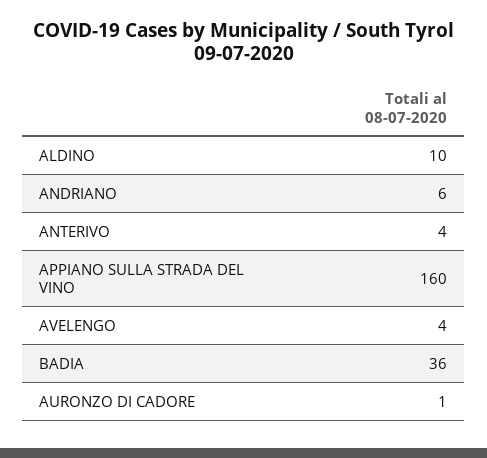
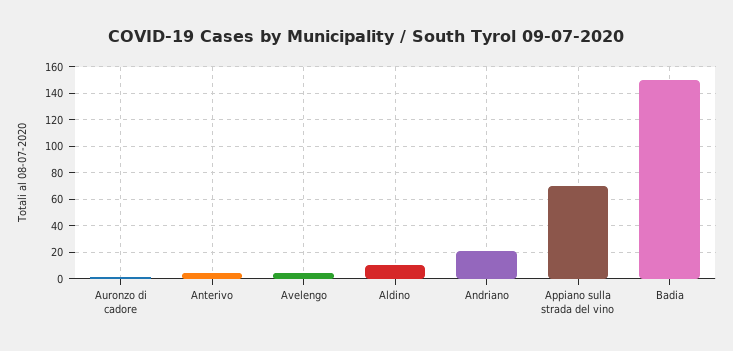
ANDRIANO: 6 -> 20
APPIANO SULLA STRADA DEL VINO: 160 -> 70
BADIA: 36 -> 150

